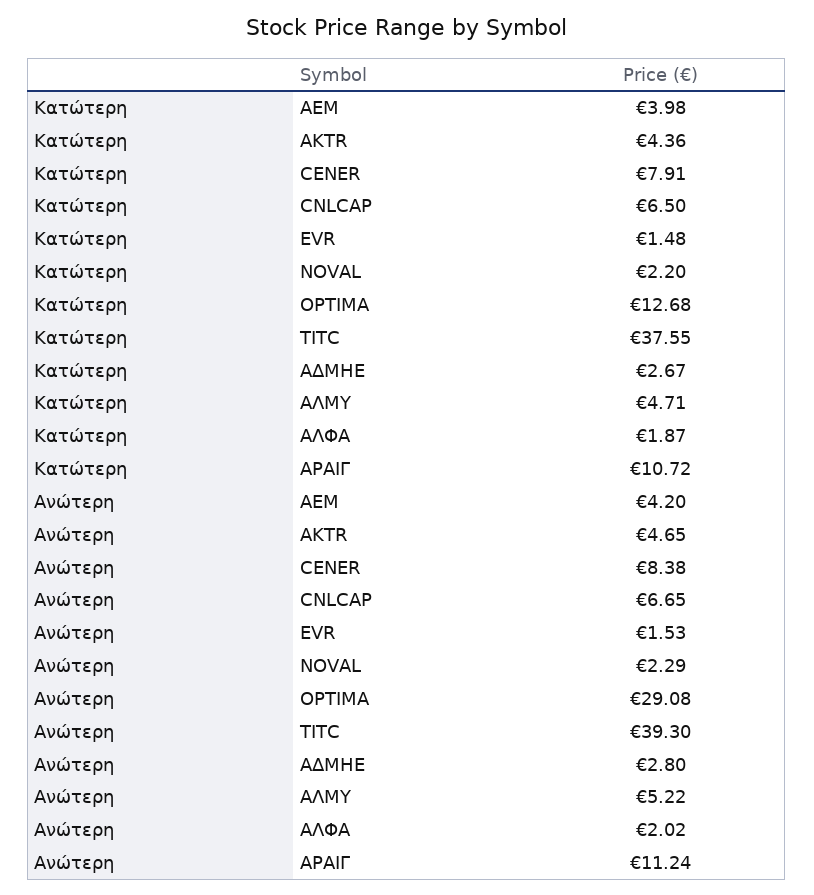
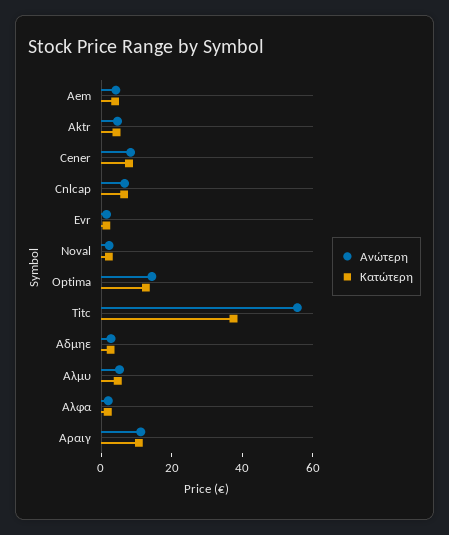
Ανώτερη, OPTIMA: 29.08 -> 15
Ανώτερη, TITC: 39.3 -> 55

